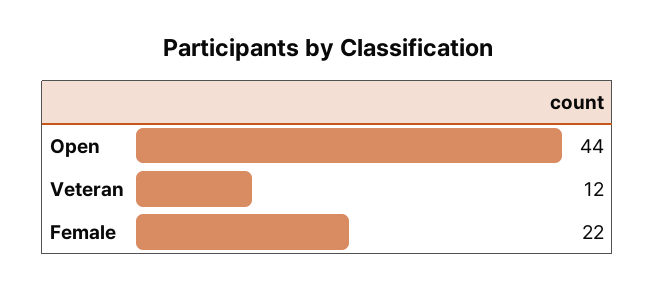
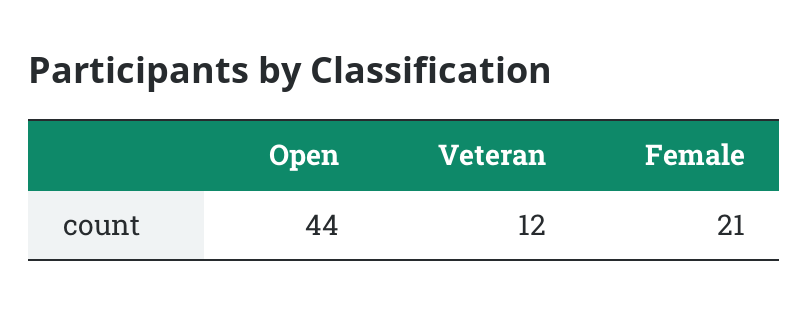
Female: 22 -> 21

